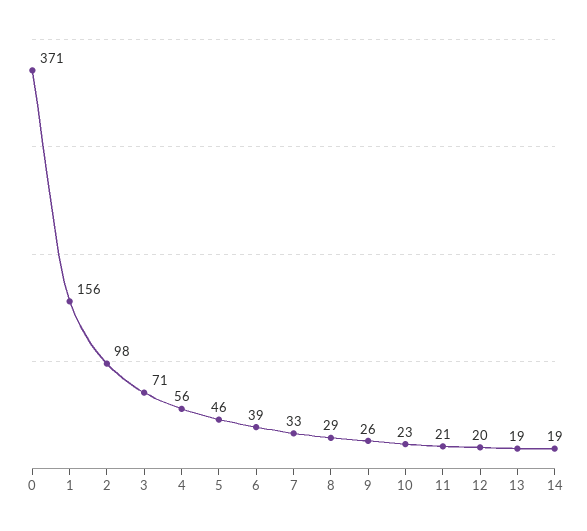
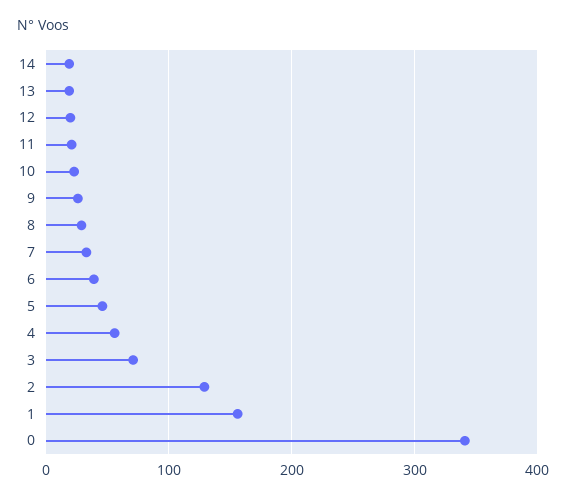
0: 371 -> 340
2: 98 -> 130

